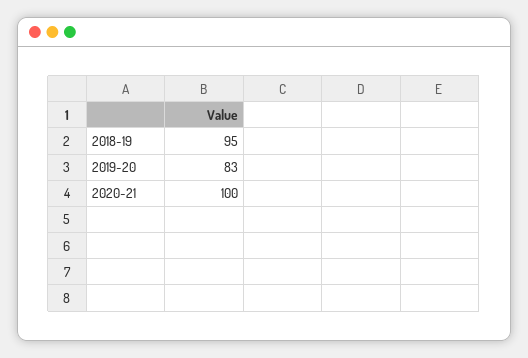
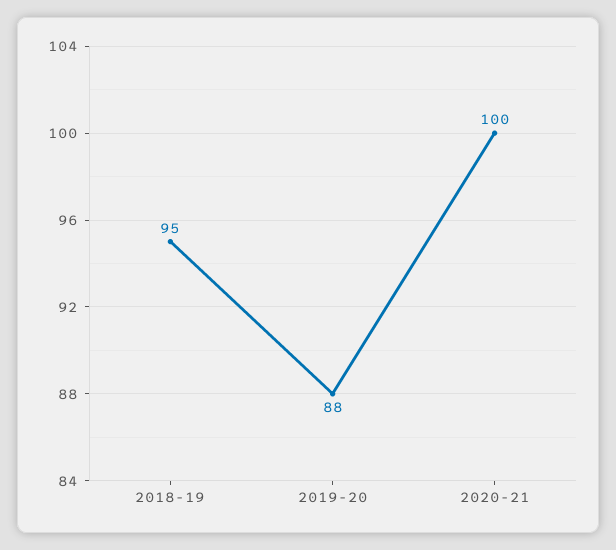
2019-20: 83 -> 88

